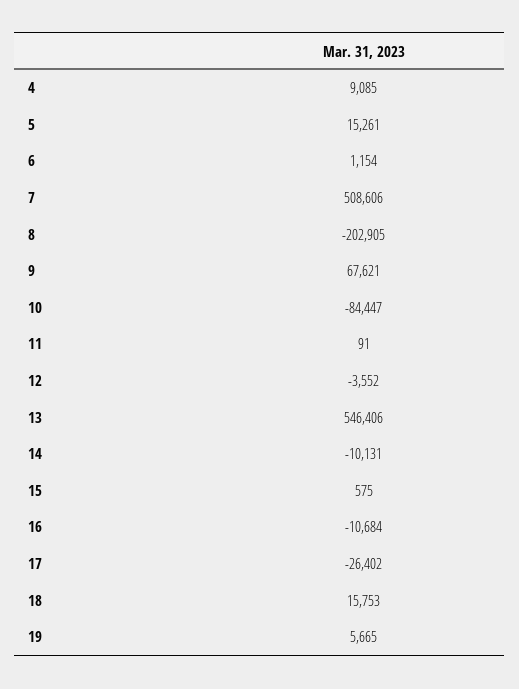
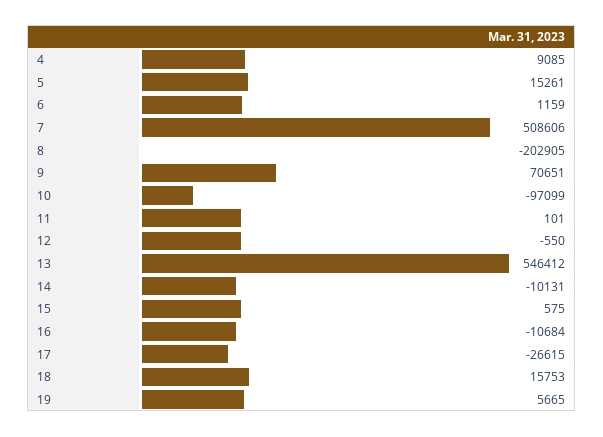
6: 1154 -> 1159
9: 67621 -> 70651
10: -84447 -> -97099
11: 91 -> 101
12: -3552 -> -550
13: 546406 -> 546412
17: -26402 -> -26615

